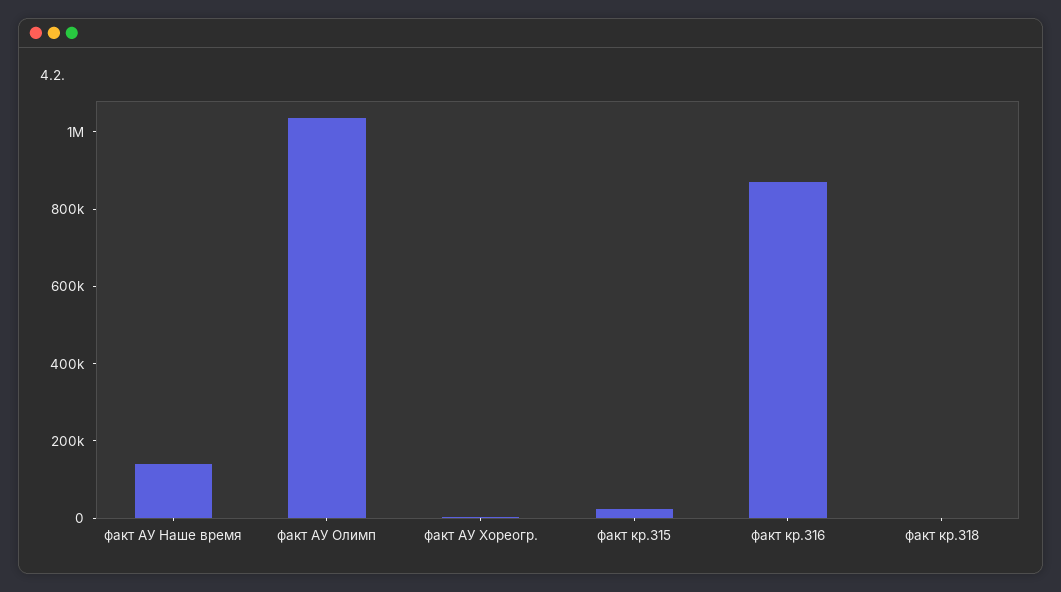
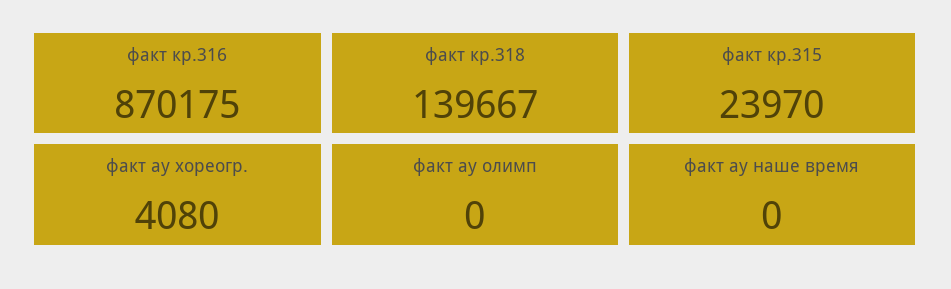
факт АУ Наше время: 150000 -> 0
факт АУ Олимп: 1050000 -> 0
факт кр.318: 0 -> 139667

